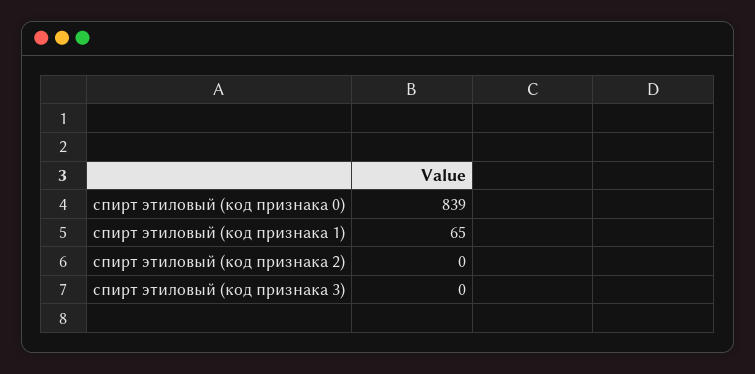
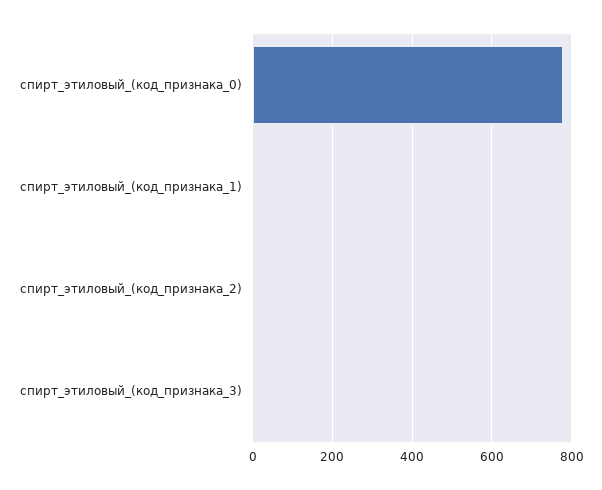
спирт этиловый (код признака 0): 839 -> 780
спирт этиловый (код признака 1): 65 -> 0

